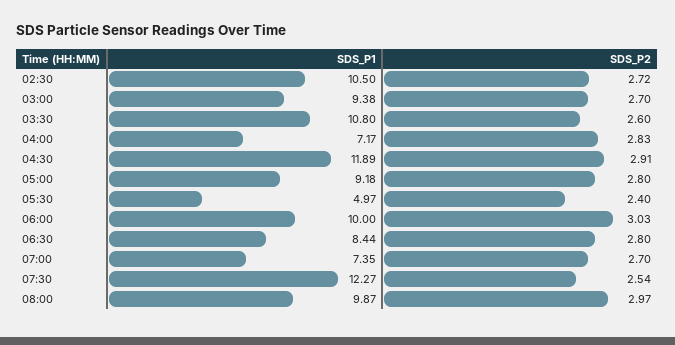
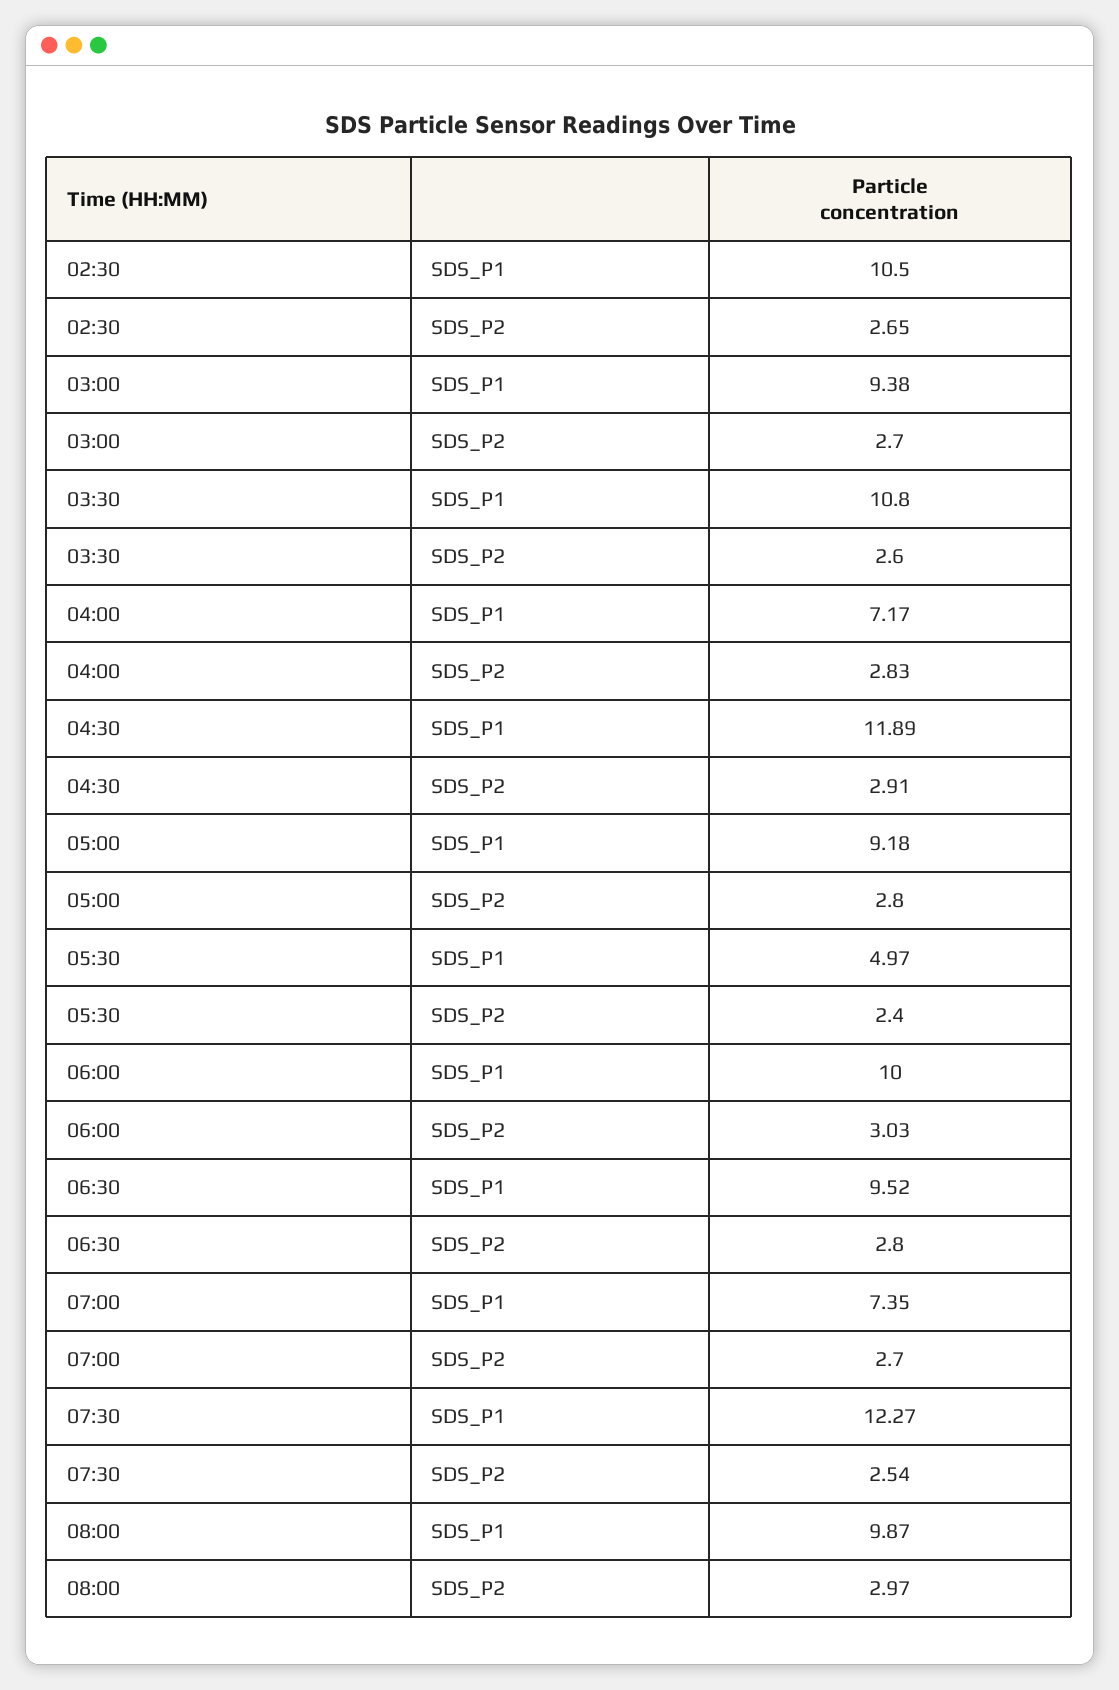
SDS_P2, 02:30: 2.72 -> 2.65
SDS_P1, 06:30: 8.44 -> 9.52

